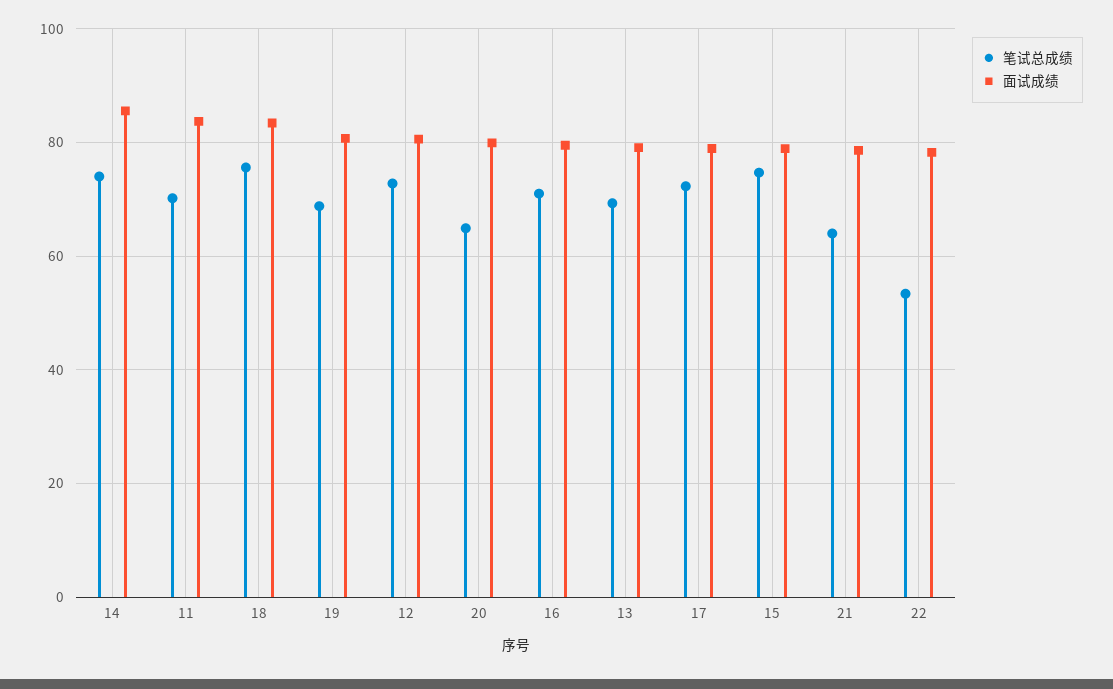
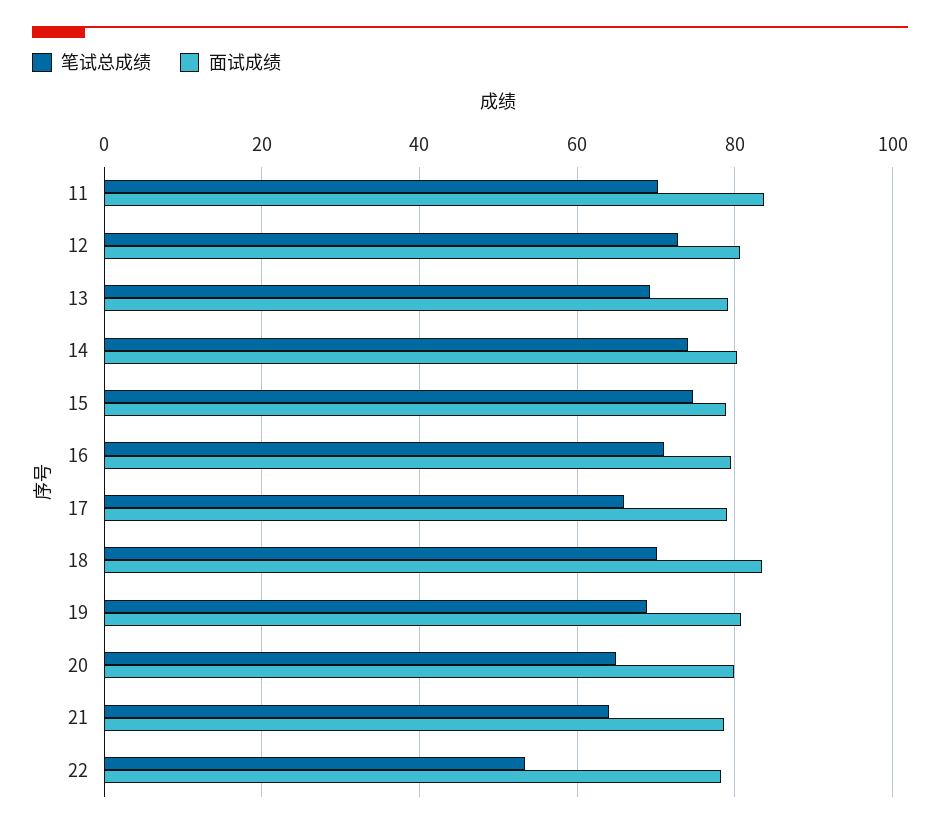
面试成绩, 14: 86 -> 80
笔试总成绩, 18: 76 -> 70
笔试总成绩, 17: 72 -> 66

